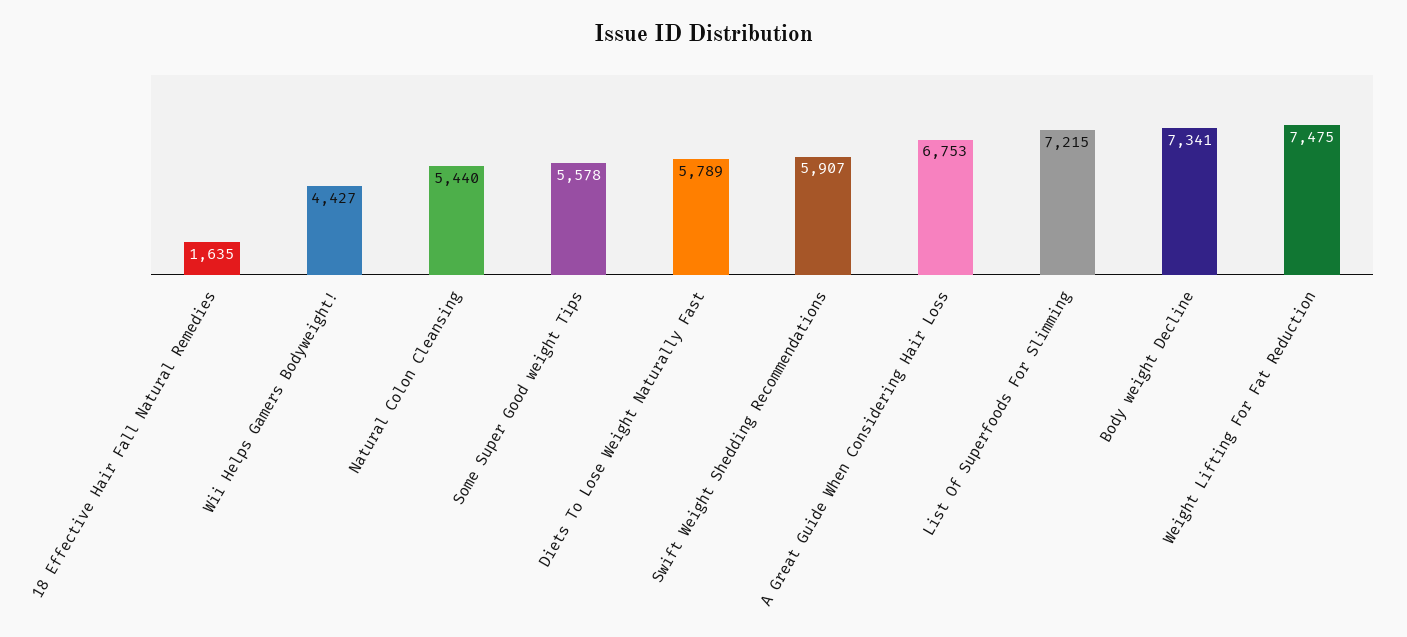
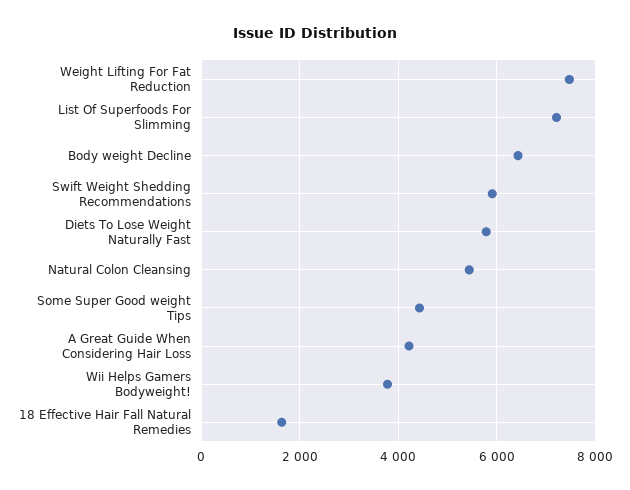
Wii Helps Gamers Bodyweight!: 4427 -> 3800
Some Super Good weight Tips: 5578 -> 4400
A Great Guide When Considering Hair Loss: 6753 -> 4200
Body weight Decline: 7341 -> 6400

